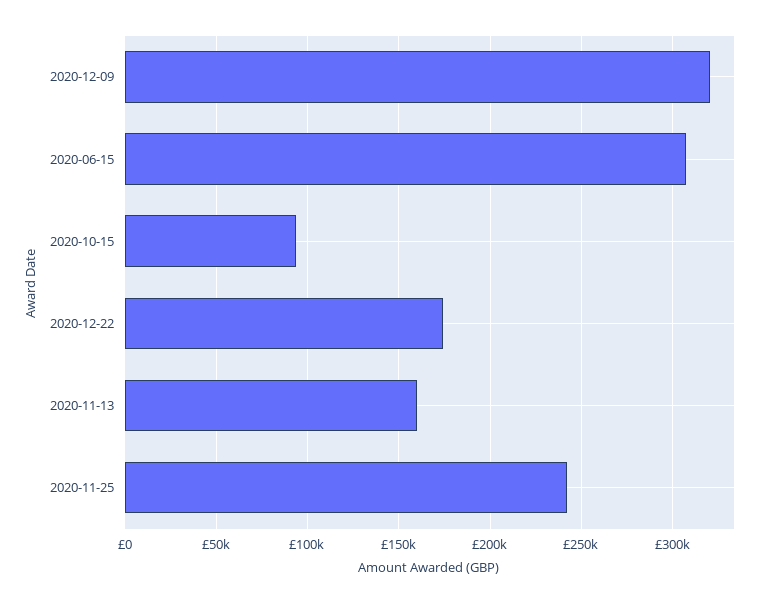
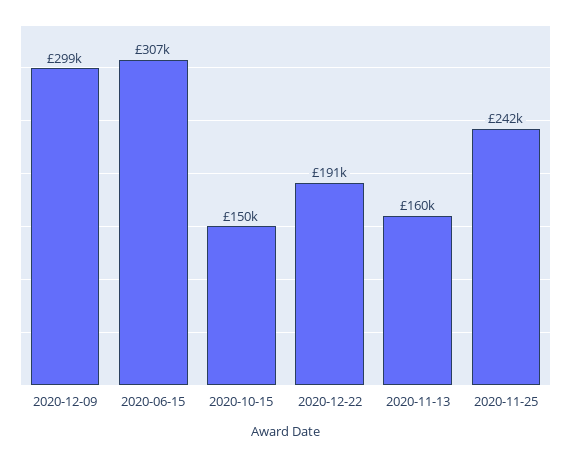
2020-12-09: 320000 -> 299000
2020-10-15: 95000 -> 150000
2020-12-22: 175000 -> 191000

